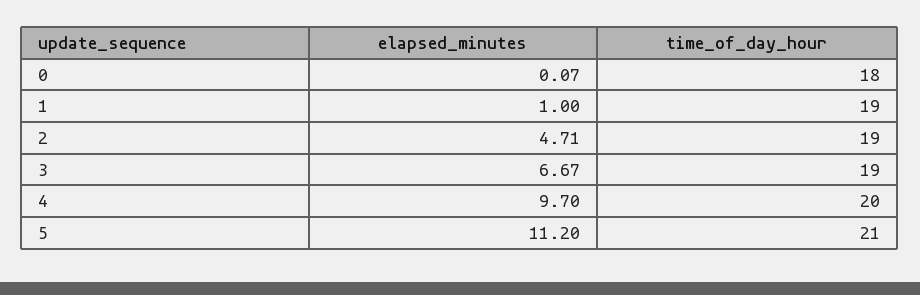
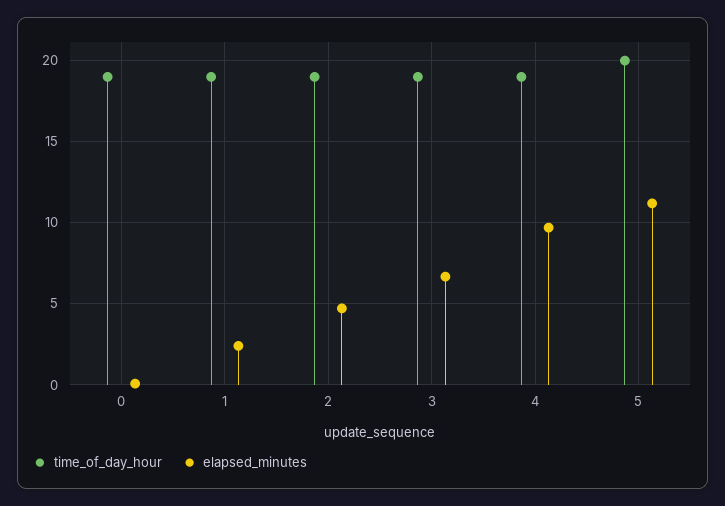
time_of_day_hour, 0: 18 -> 19
elapsed_minutes, 1: 1 -> 2.5
time_of_day_hour, 4: 20 -> 19
time_of_day_hour, 5: 21 -> 20

